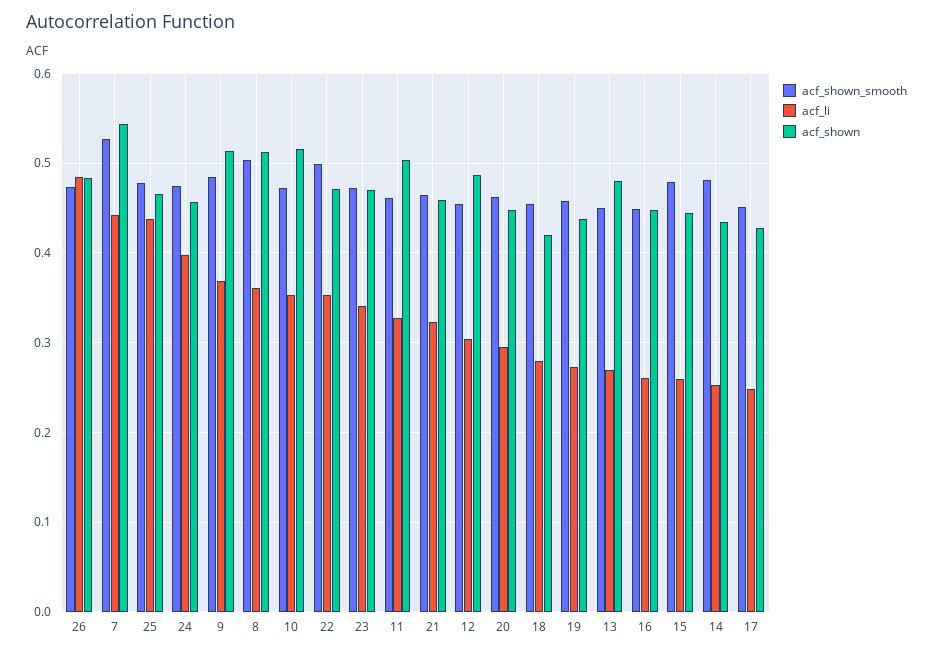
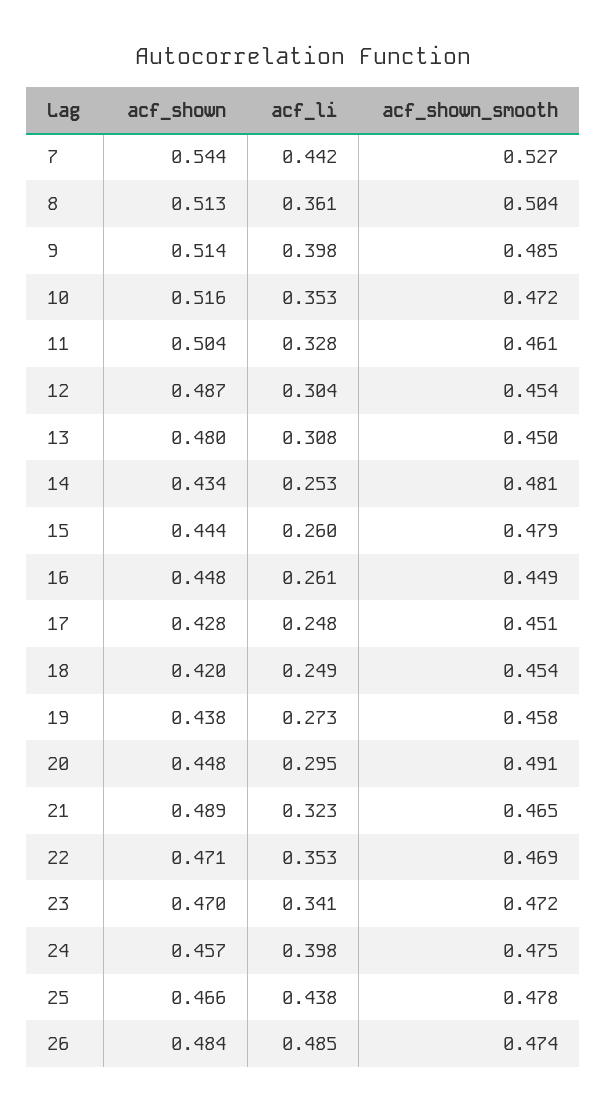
acf_li, 9: 0.37 -> 0.398
acf_shown_smooth, 22: 0.5 -> 0.469
acf_shown, 21: 0.46 -> 0.489
acf_shown_smooth, 20: 0.46 -> 0.491
acf_li, 18: 0.28 -> 0.249
acf_li, 13: 0.27 -> 0.308

